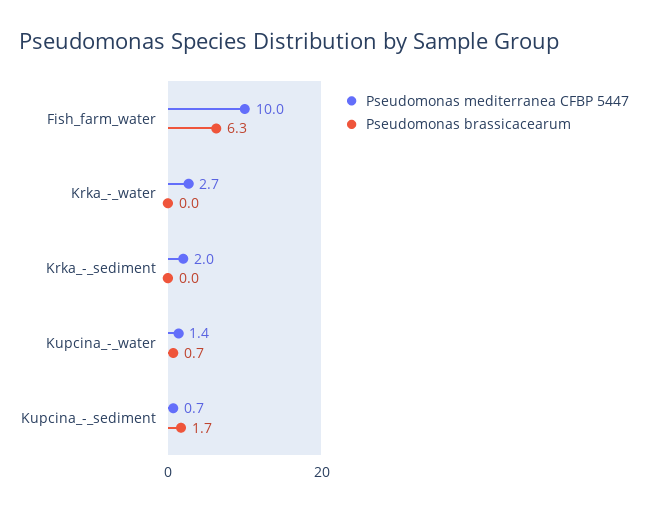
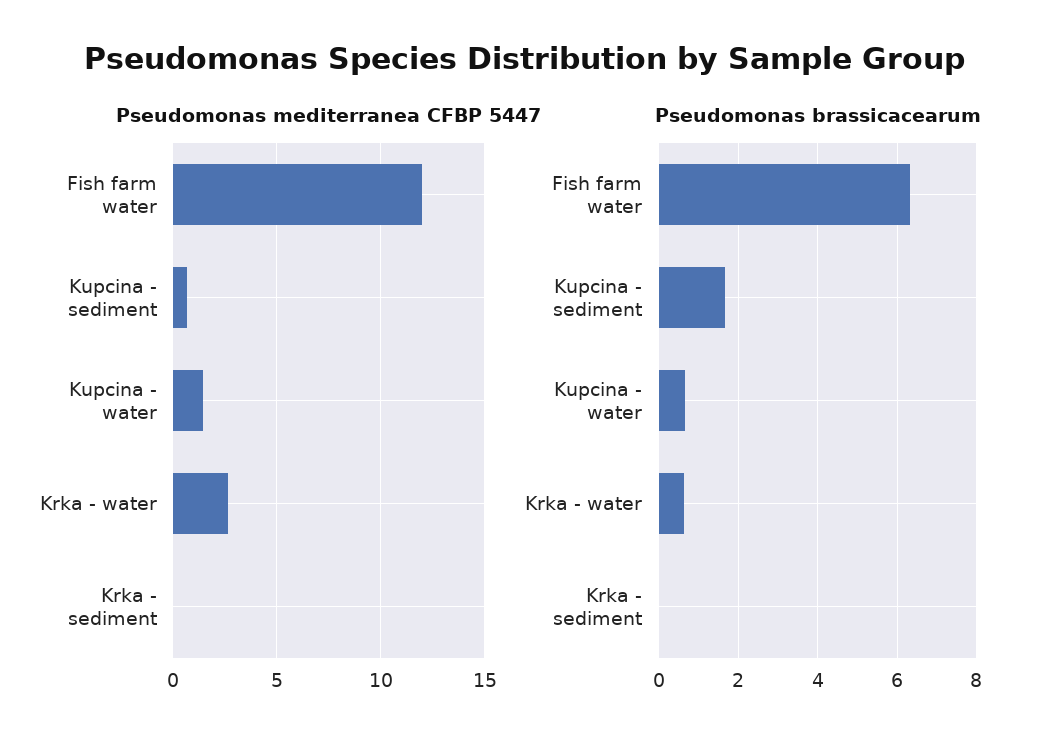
Pseudomonas mediterranea CFBP 5447, Fish_farm_water: 10 -> 12
Pseudomonas brassicacearum, Krka_-_water: 0 -> 0.6
Pseudomonas mediterranea CFBP 5447, Krka_-_sediment: 2 -> 0

